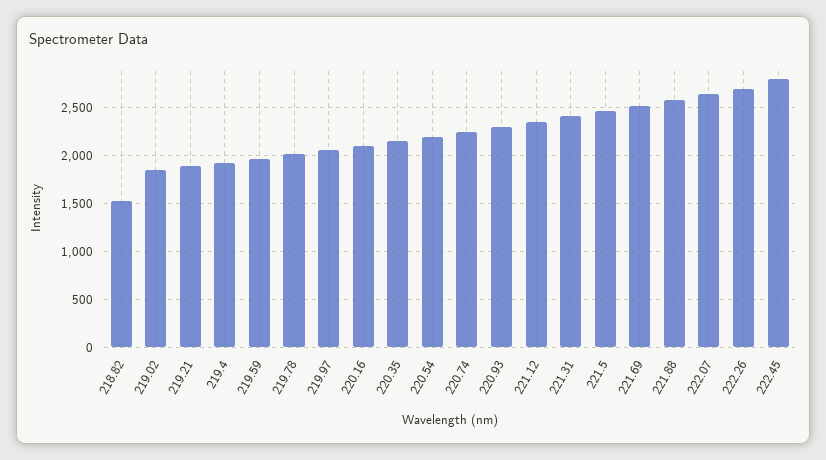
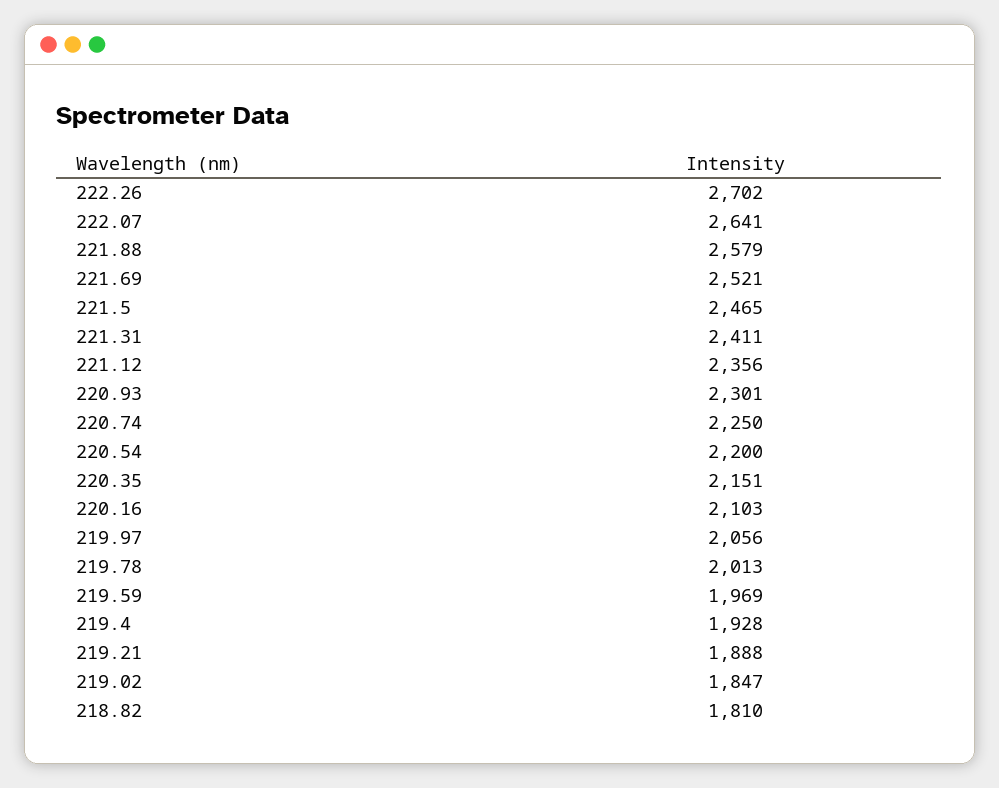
218.82: 1500 -> 1810
222.45: 2800 -> none

